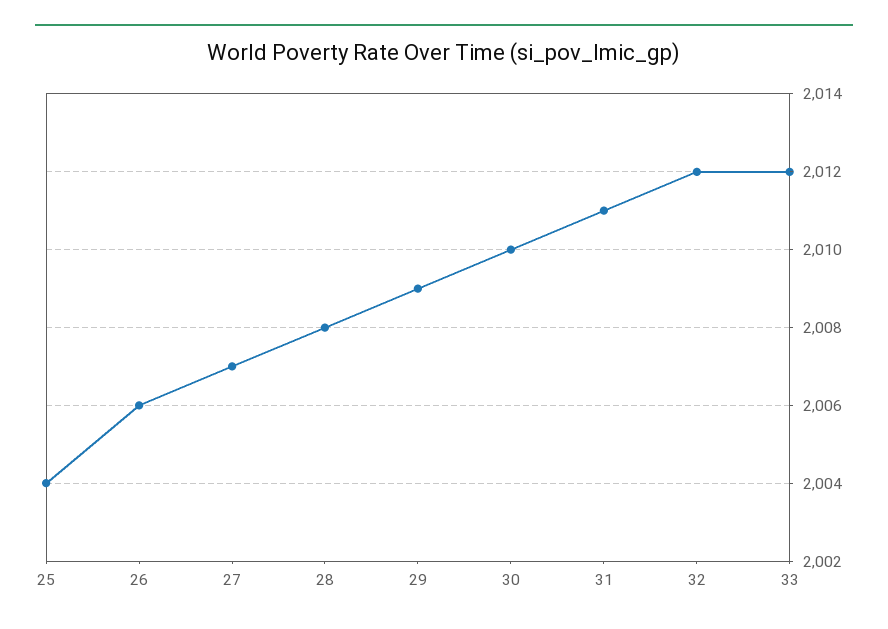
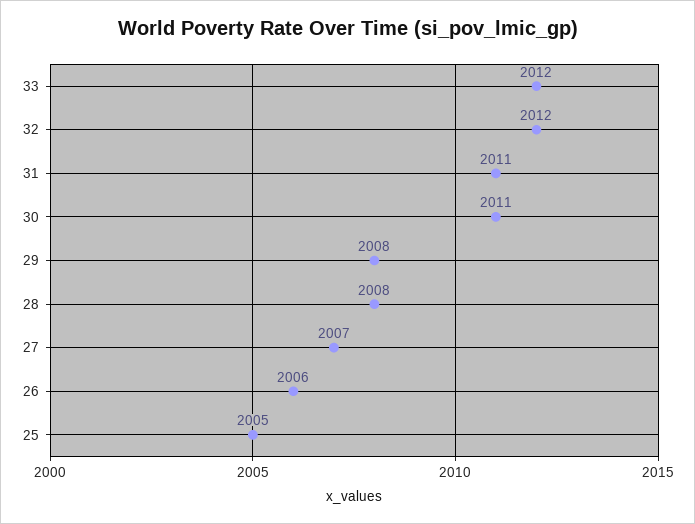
25: 2004 -> 2005
29: 2009 -> 2008
30: 2010 -> 2011

